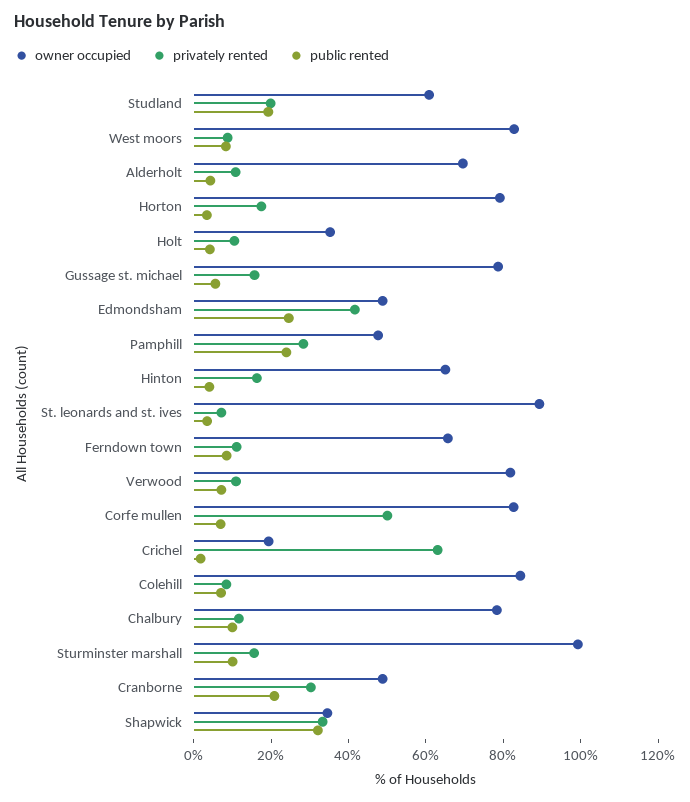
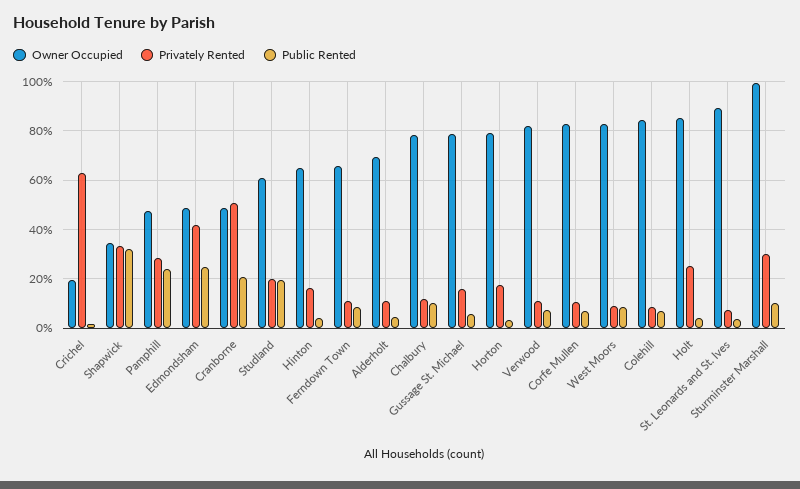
owner occupied, Holt: 35 -> 85
privately rented, Holt: 10 -> 25
privately rented, Corfe mullen: 50 -> 10
privately rented, Sturminster marshall: 15 -> 30
privately rented, Cranborne: 30 -> 50

